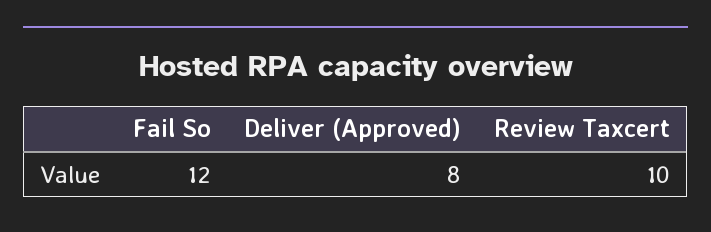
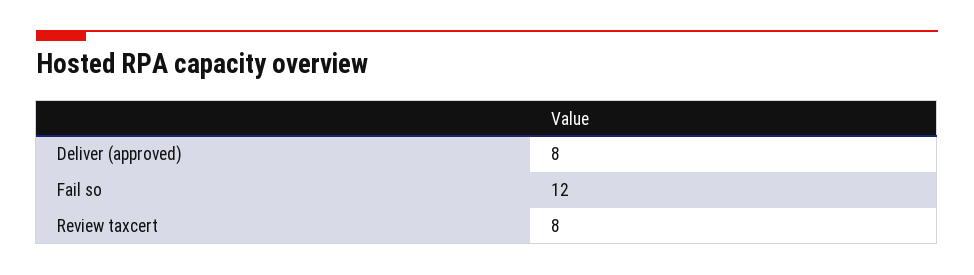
Review Taxcert: 10 -> 8

